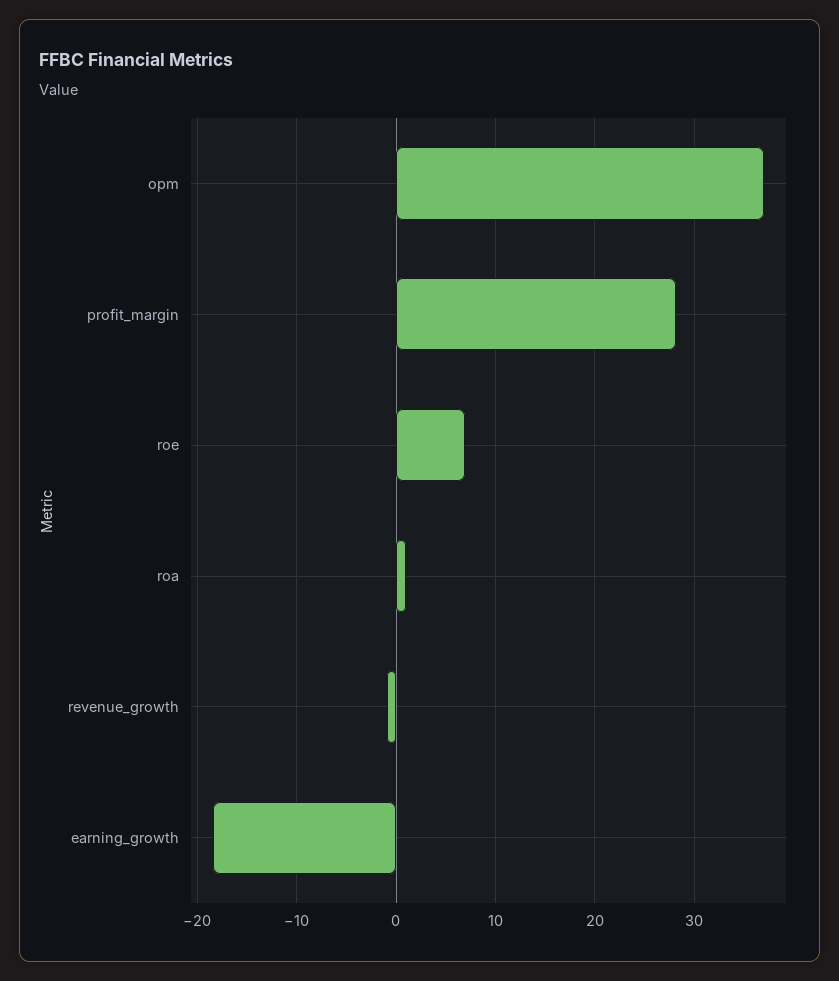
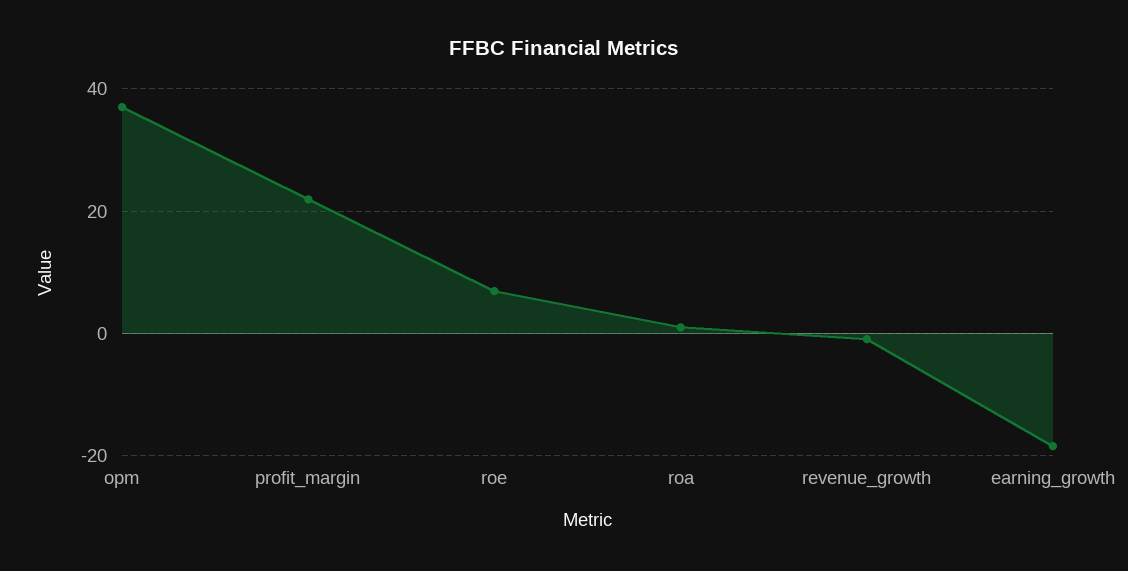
profit_margin: 28 -> 22

